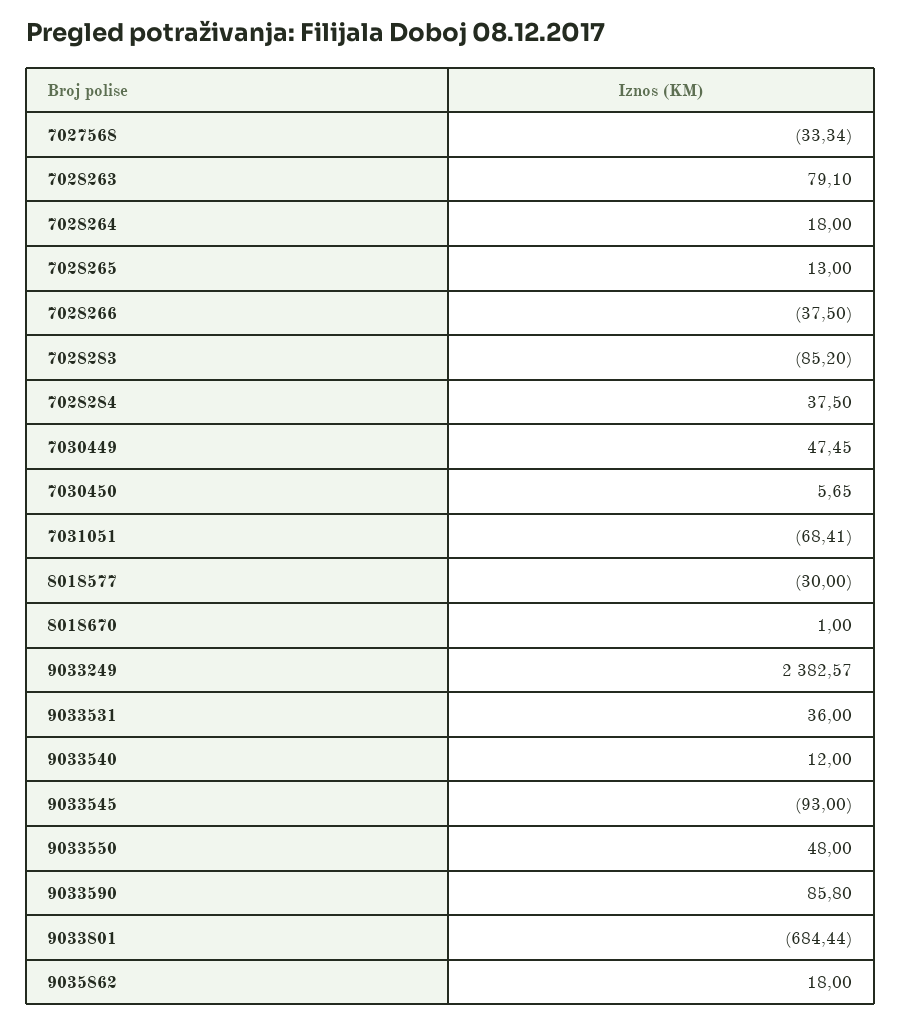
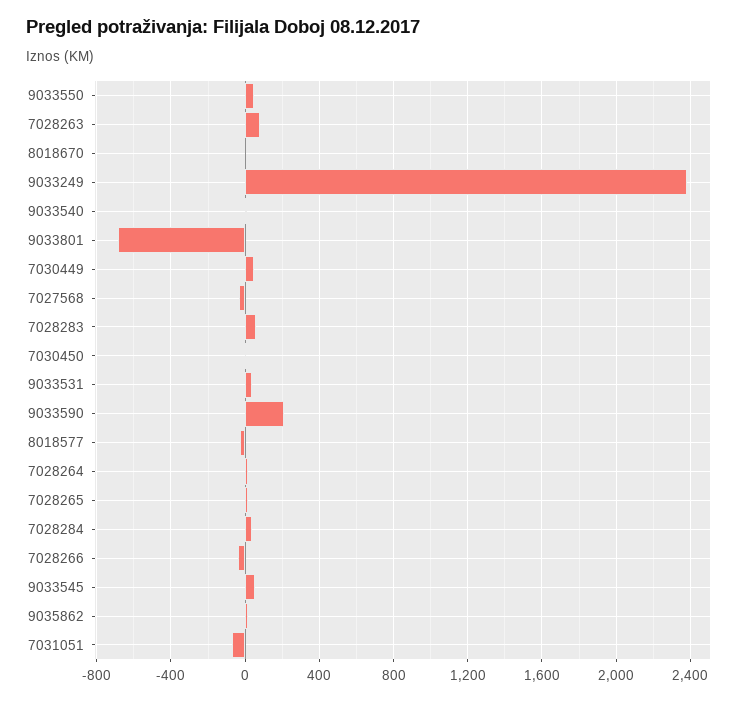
7028283: -85.2 -> 50
9033545: -93 -> 50
9033590: 85.8 -> 200

